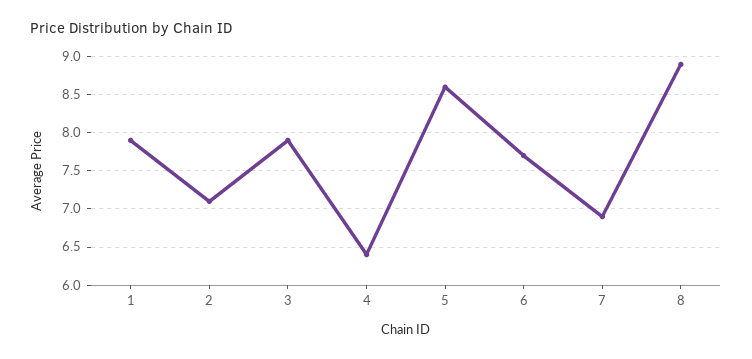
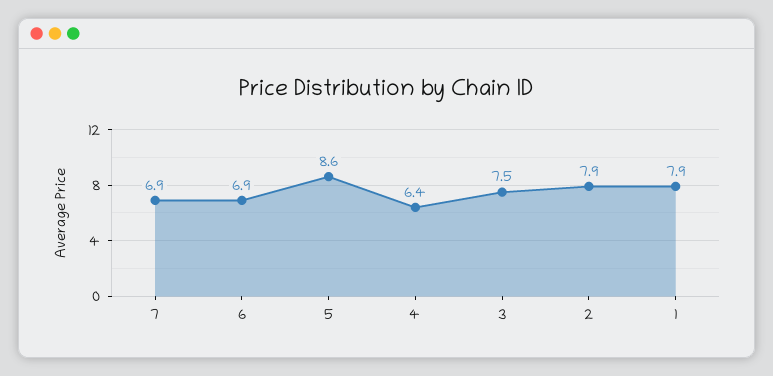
2: 7.1 -> 7.9
3: 7.9 -> 7.5
6: 7.7 -> 6.9
8: 8.9 -> none

